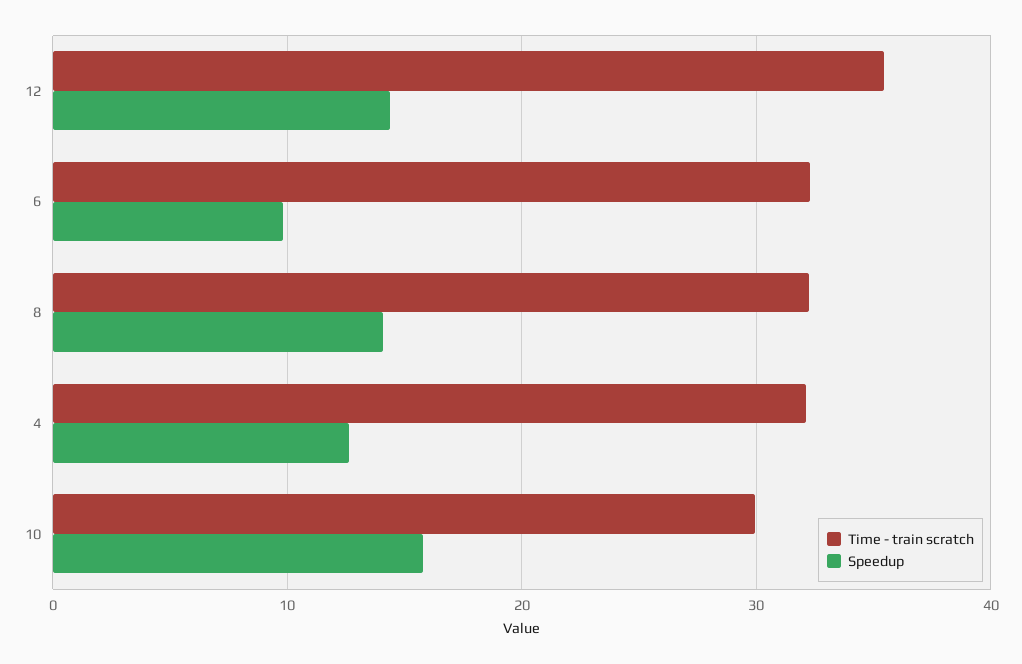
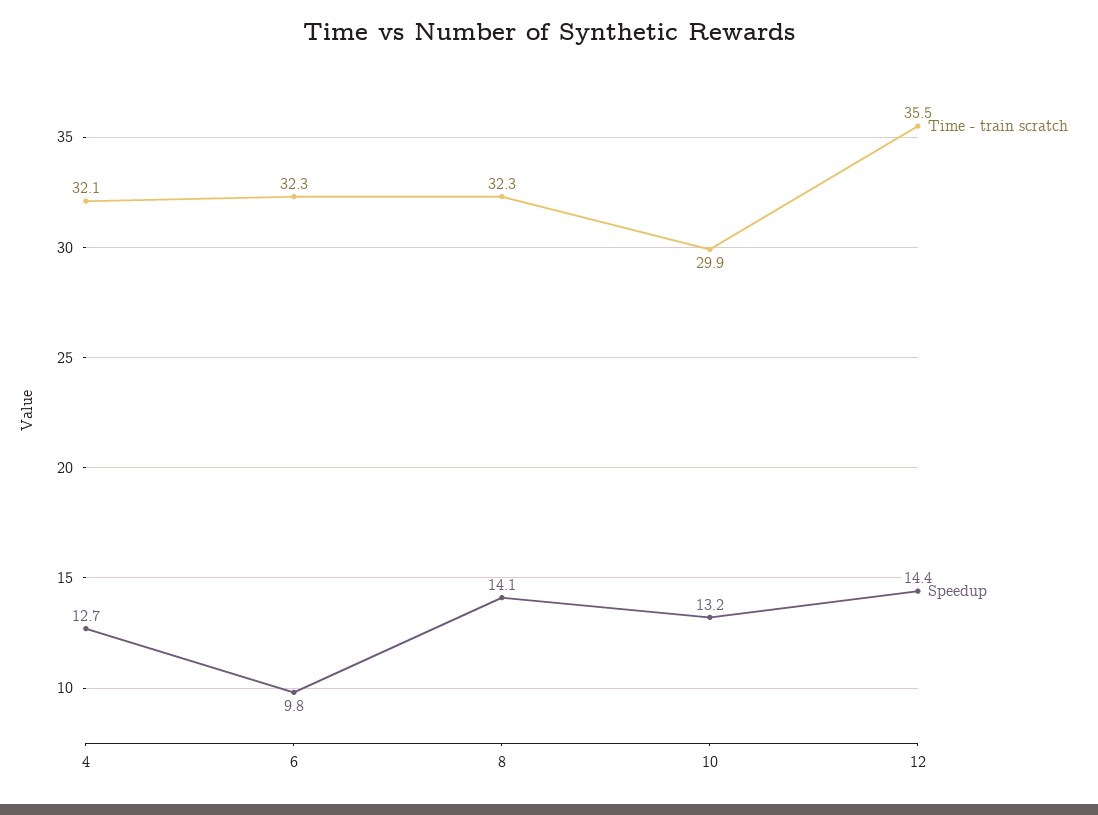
Speedup, 10: 16 -> 13.2

